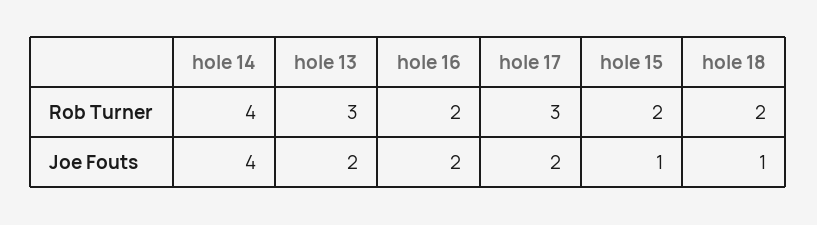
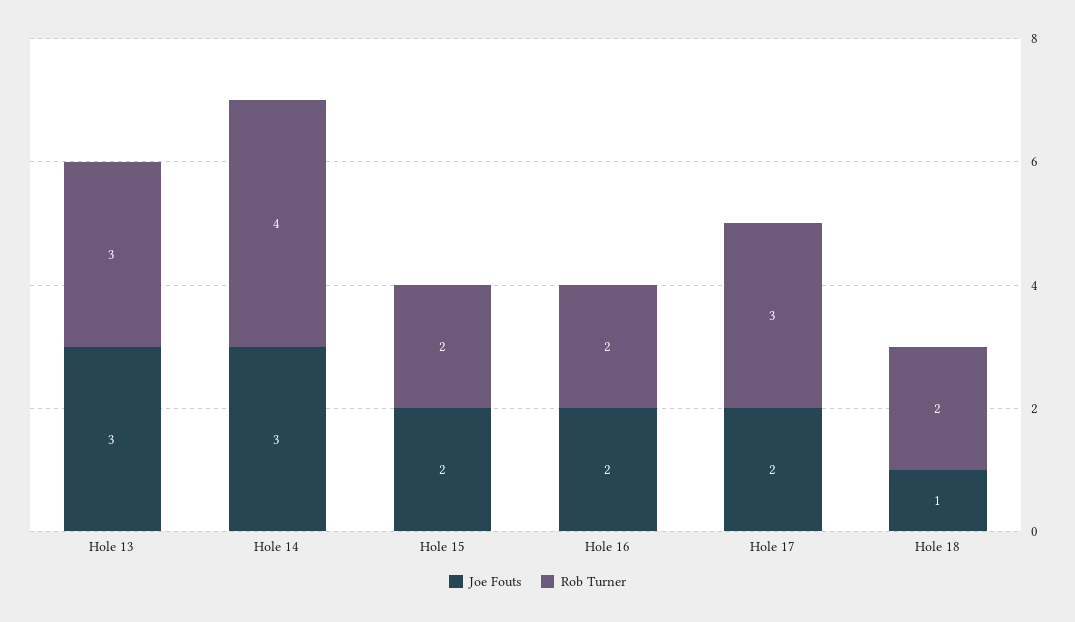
Joe Fouts, hole 14: 4 -> 3
Joe Fouts, hole 13: 2 -> 3
Joe Fouts, hole 15: 1 -> 2

